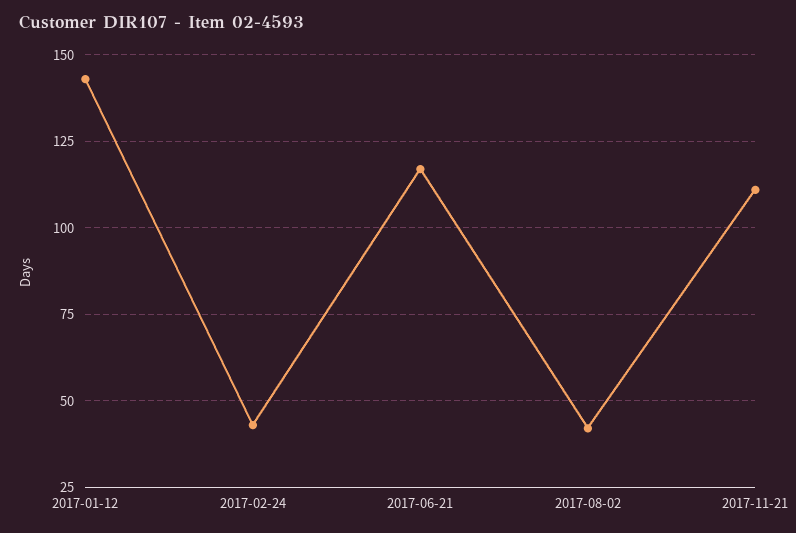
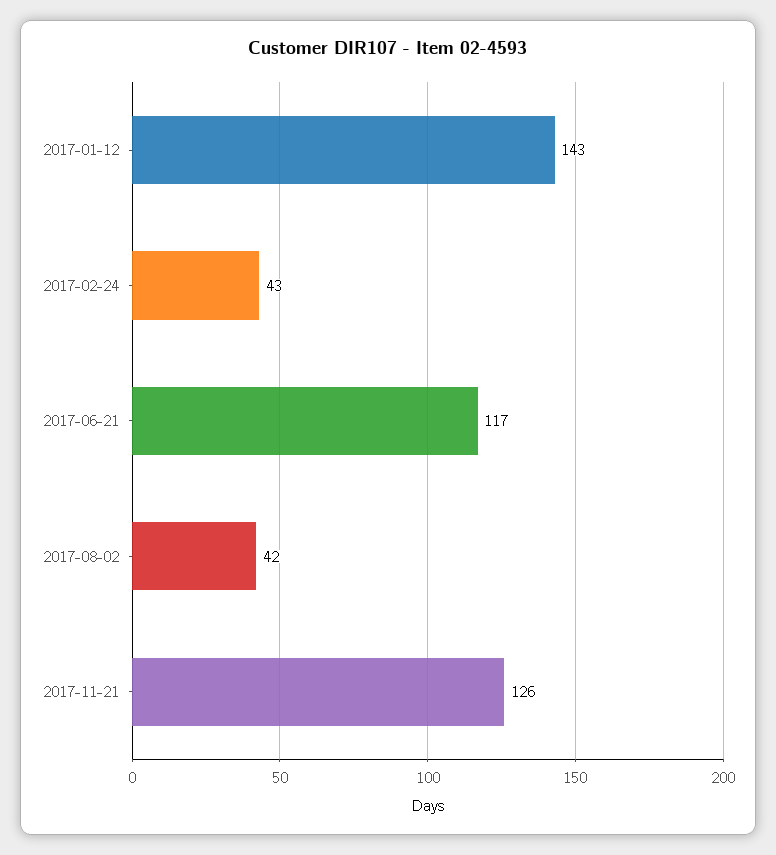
2017-11-21: 110 -> 126

